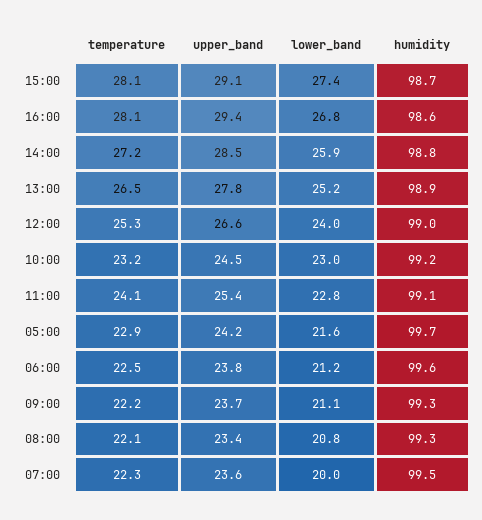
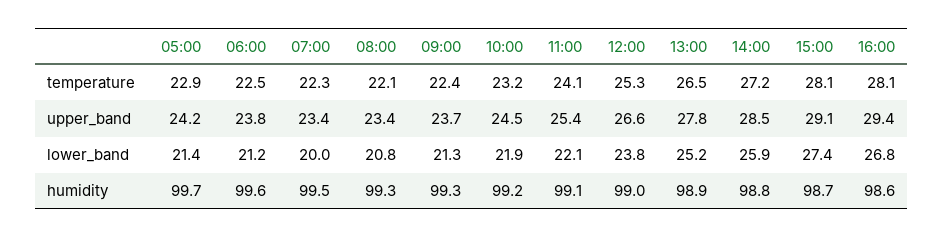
lower_band, 12:00: 24 -> 23.8
lower_band, 10:00: 23 -> 21.9
lower_band, 11:00: 22.8 -> 22.1
lower_band, 05:00: 21.6 -> 21.4
temperature, 09:00: 22.2 -> 22.4
lower_band, 09:00: 21.1 -> 21.3
upper_band, 07:00: 23.6 -> 23.4

